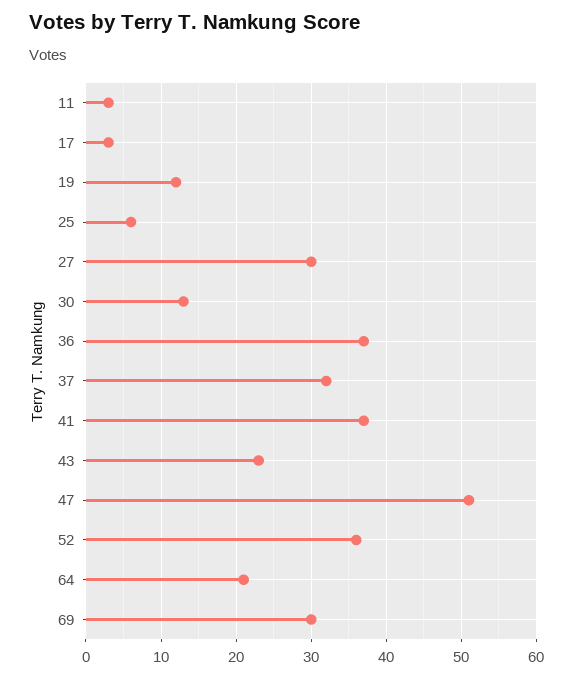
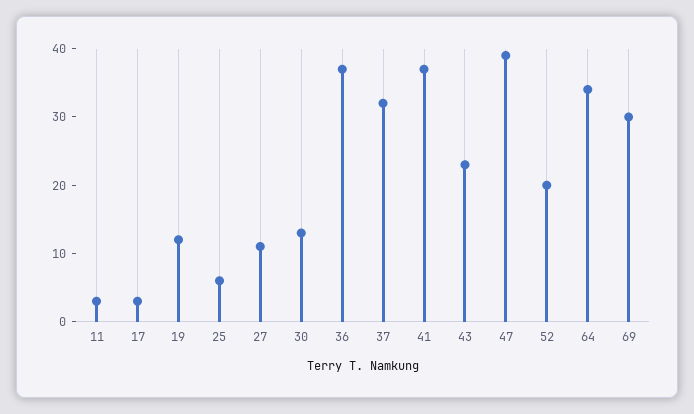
27: 30 -> 10
47: 51 -> 40
52: 36 -> 20
64: 21 -> 35

